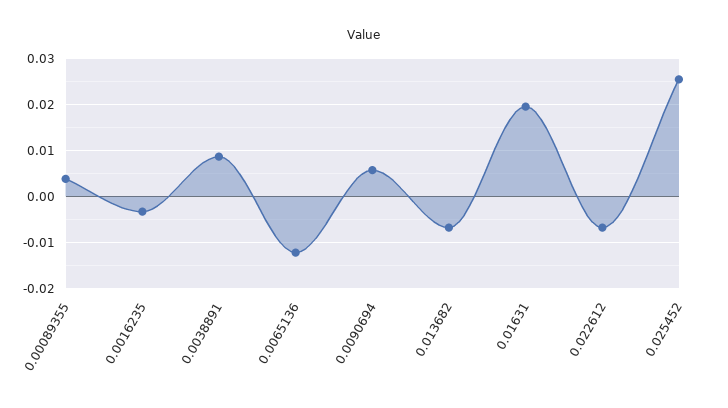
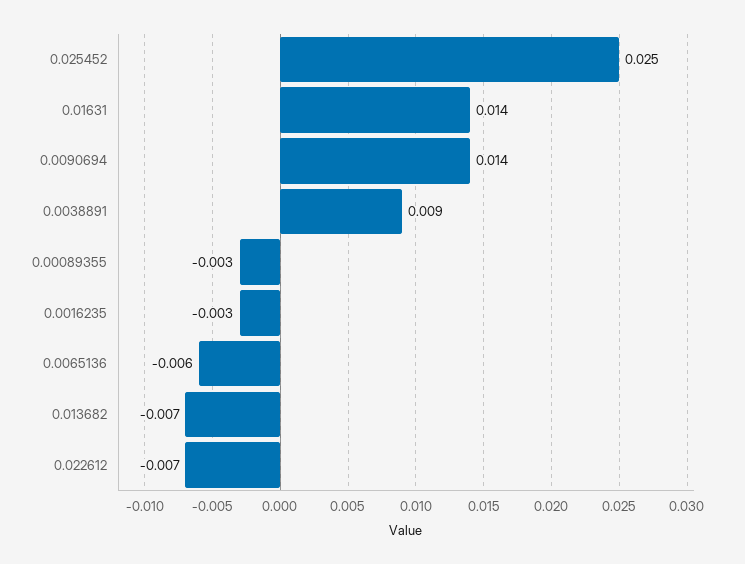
0.00089355: 0.004 -> -0.003
0.0065136: -0.012 -> -0.006
0.0090694: 0.006 -> 0.014
0.01631: 0.02 -> 0.014

